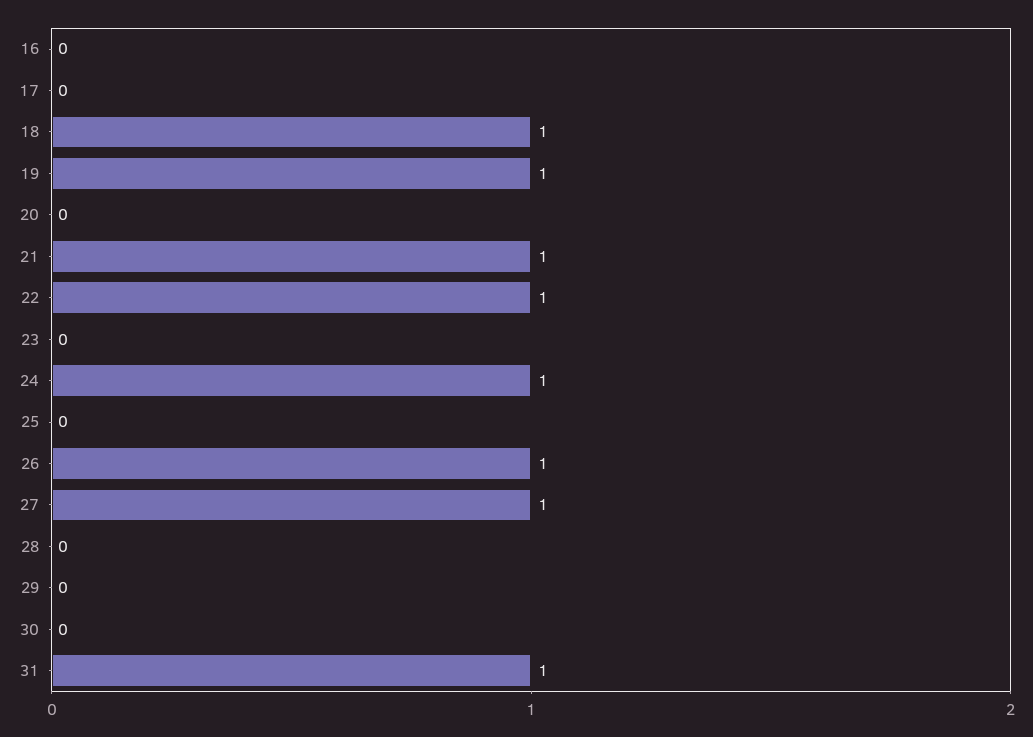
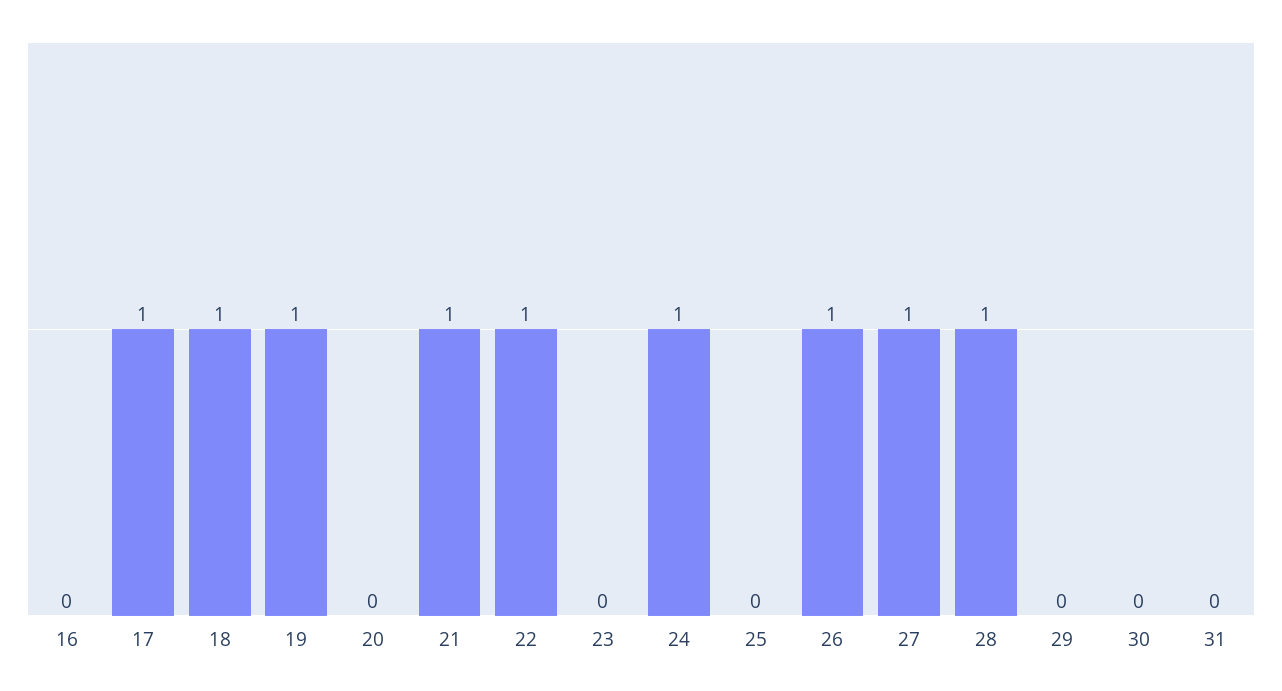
17: 0 -> 1
28: 0 -> 1
31: 1 -> 0

